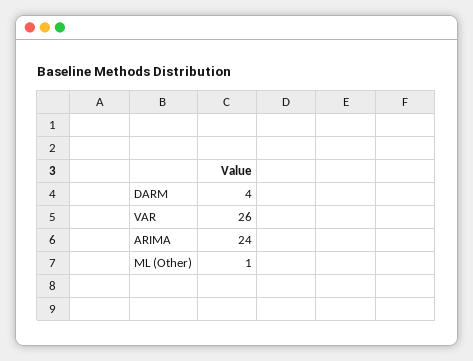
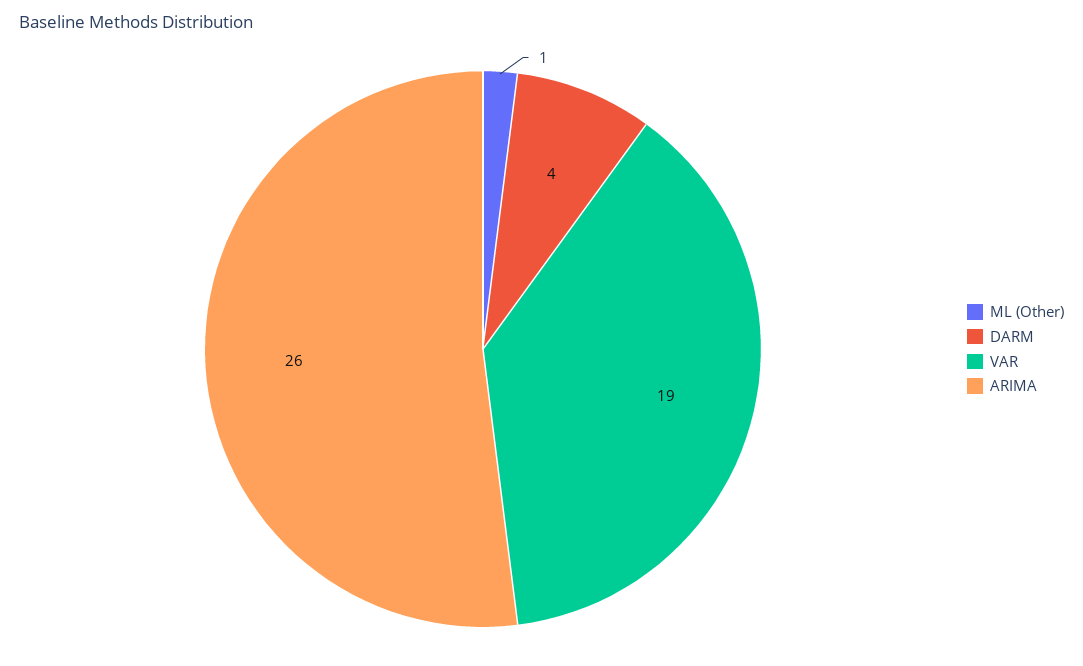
VAR: 26 -> 19
ARIMA: 24 -> 26

